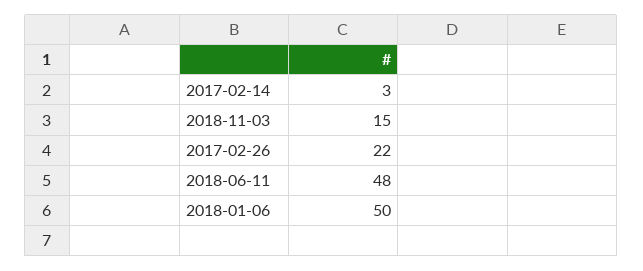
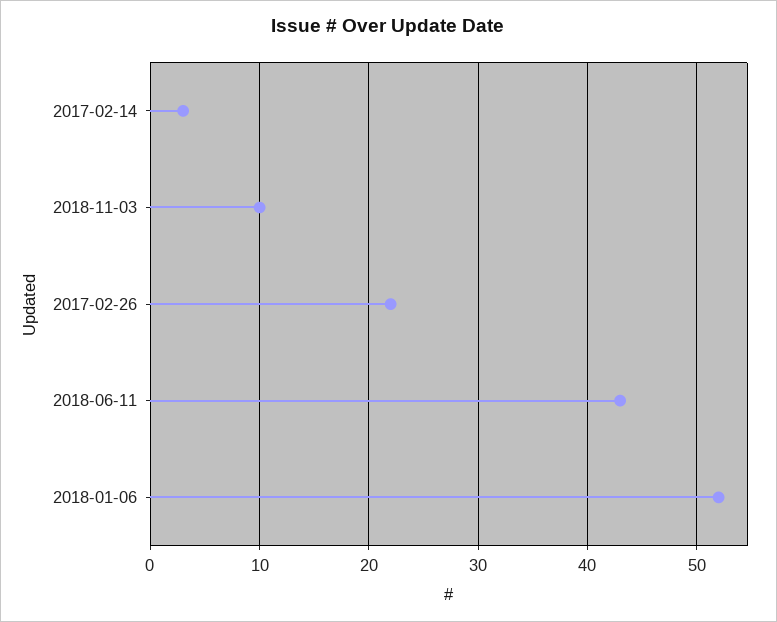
2018-11-03: 15 -> 10
2018-06-11: 48 -> 43
2018-01-06: 50 -> 52

